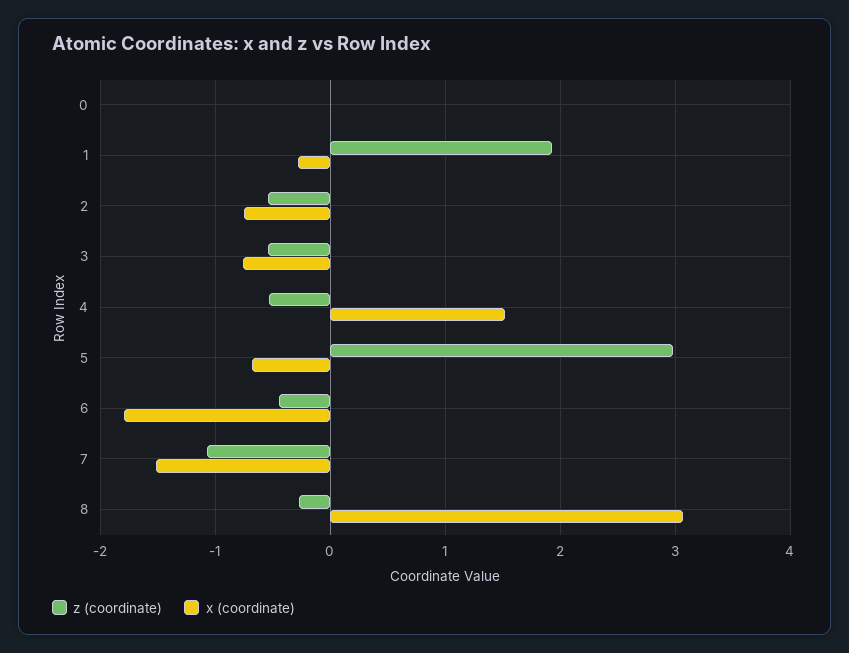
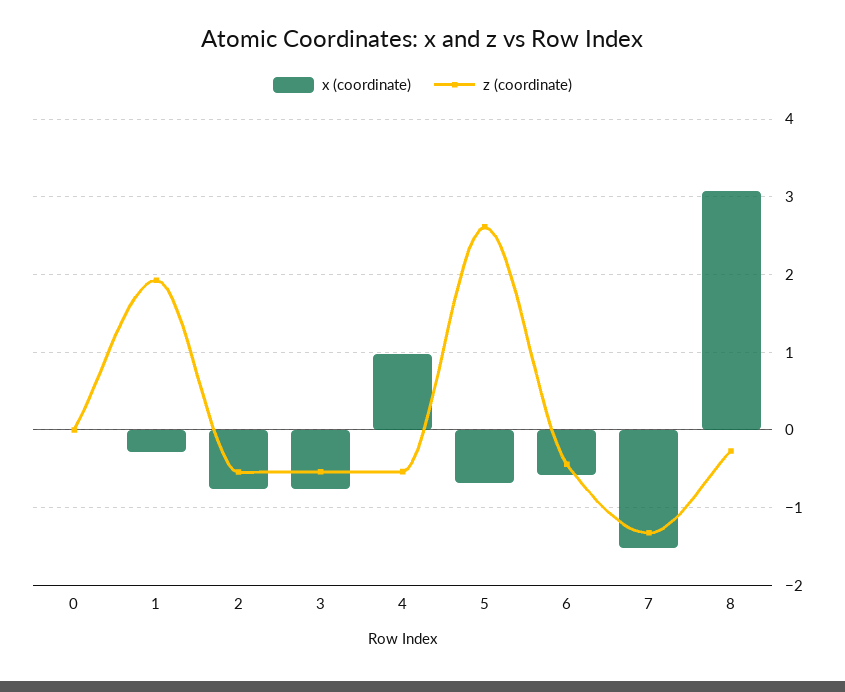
x (coordinate), 4: 1.5 -> 1
z (coordinate), 5: 3 -> 2.6
x (coordinate), 6: -1.8 -> -0.6
z (coordinate), 7: -1.1 -> -1.3

